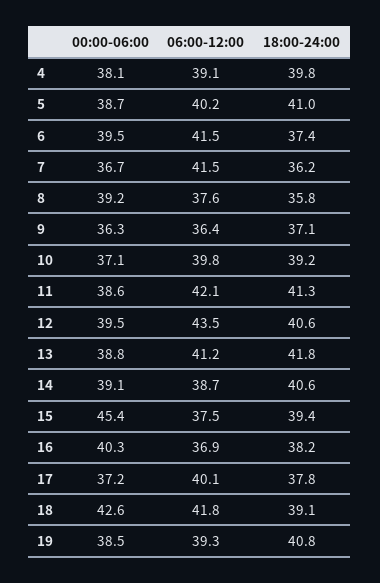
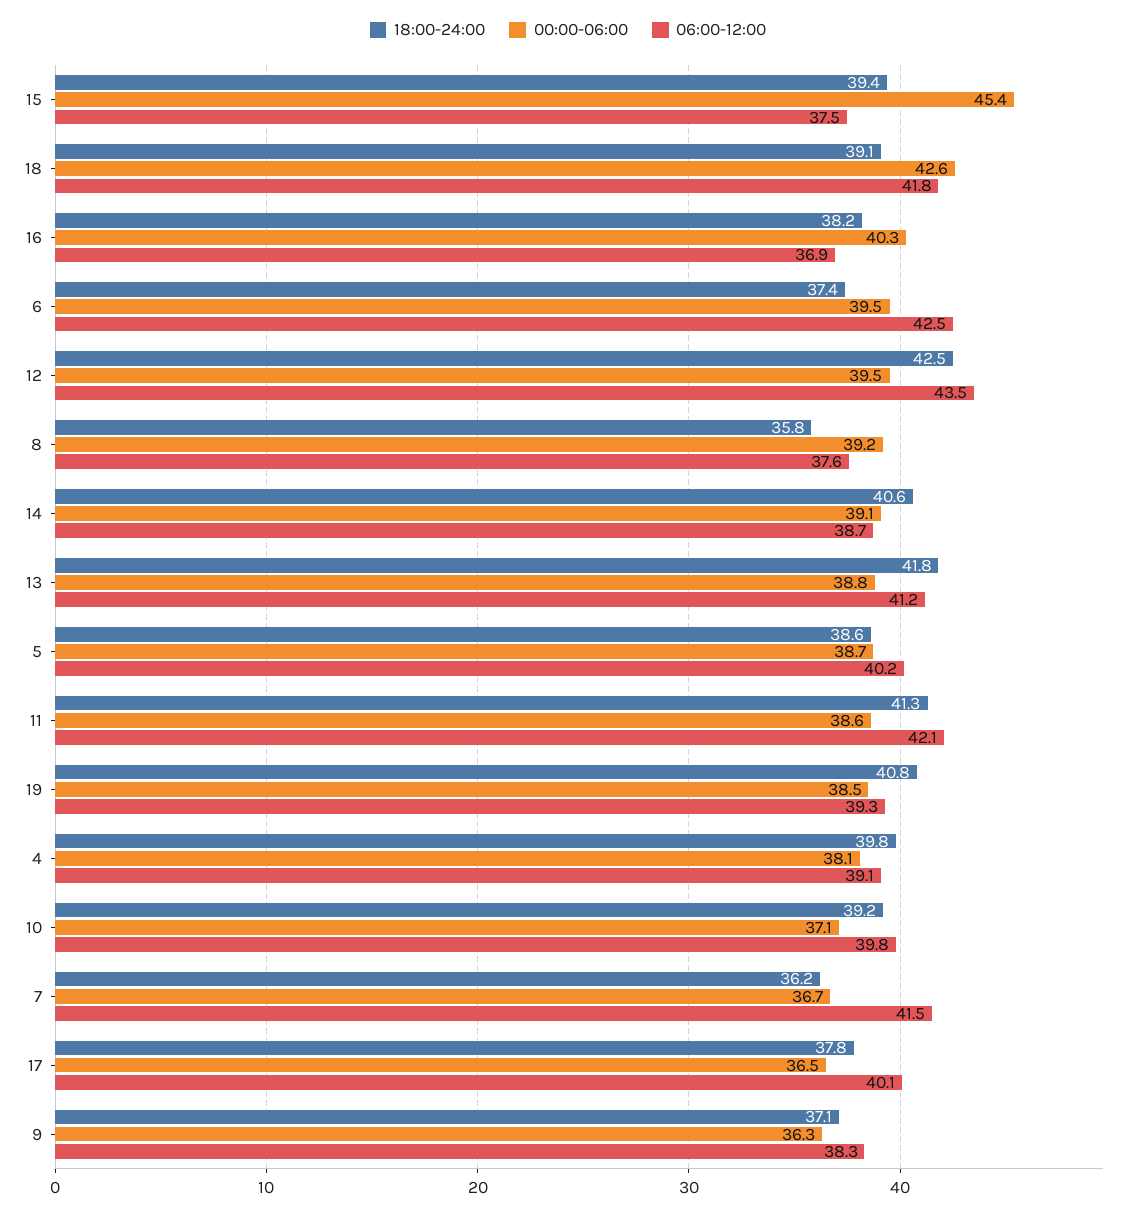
18:00-24:00, 5: 41 -> 38.6
06:00-12:00, 6: 41.5 -> 42.5
06:00-12:00, 9: 36.4 -> 38.3
18:00-24:00, 12: 40.6 -> 42.5
00:00-06:00, 17: 37.2 -> 36.5

